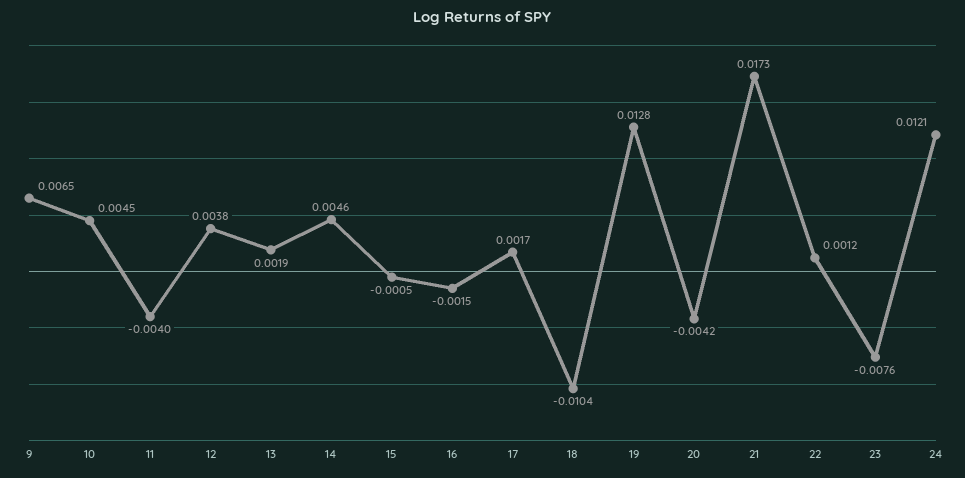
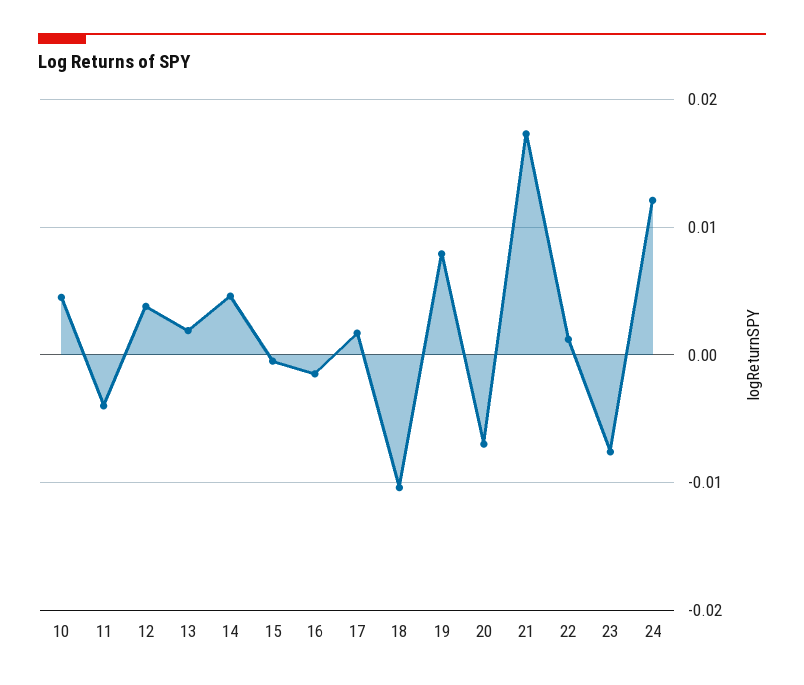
9: 0.0065 -> none
19: 0.0128 -> 0.008
20: -0.0042 -> -0.007

